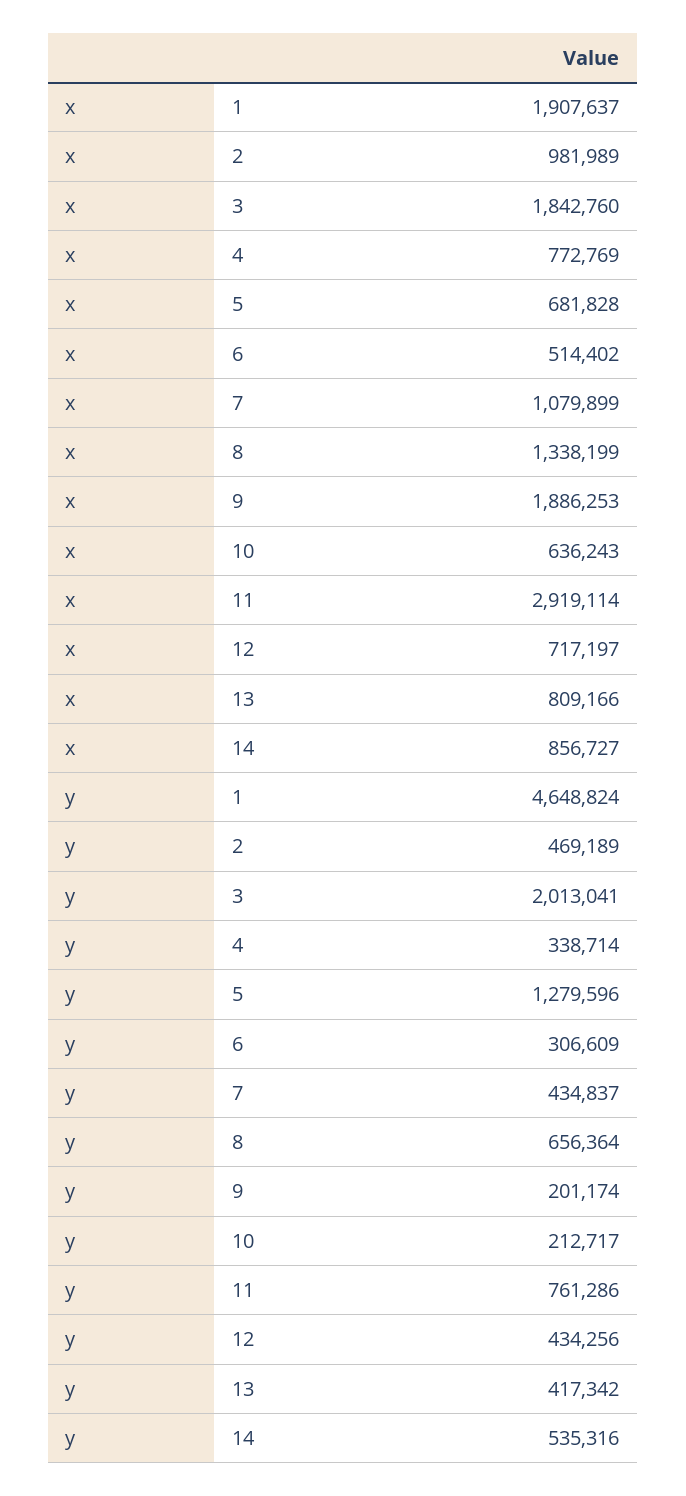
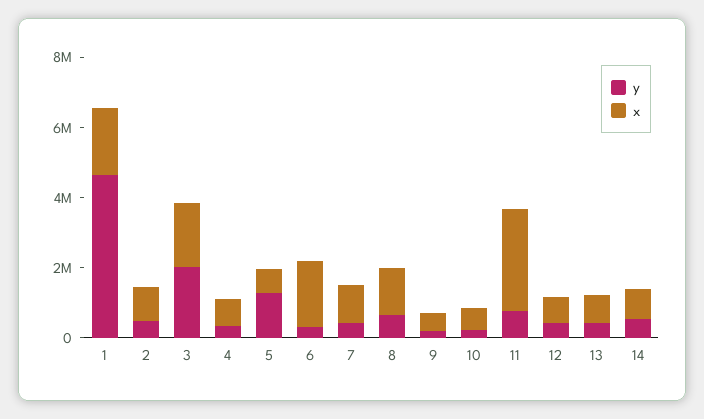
x, 6: 514402 -> 2000000
x, 9: 1886253 -> 500000

